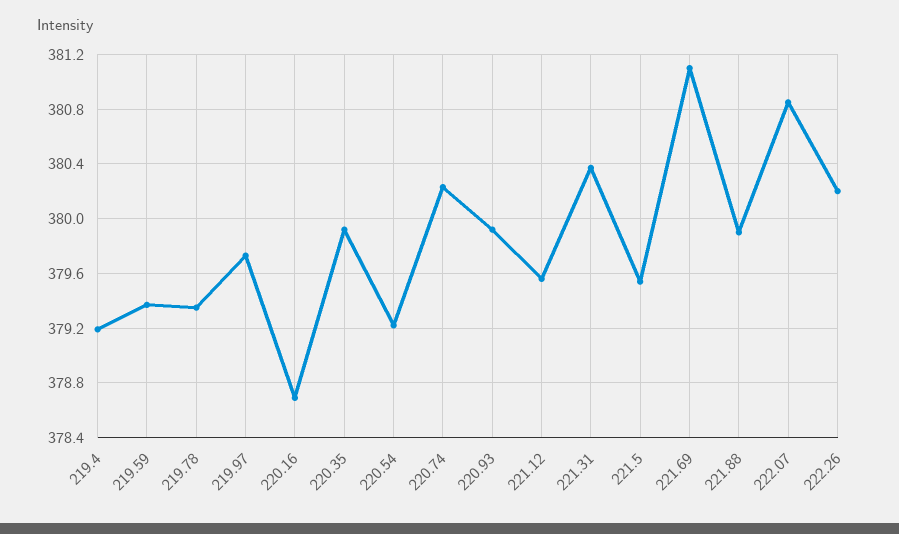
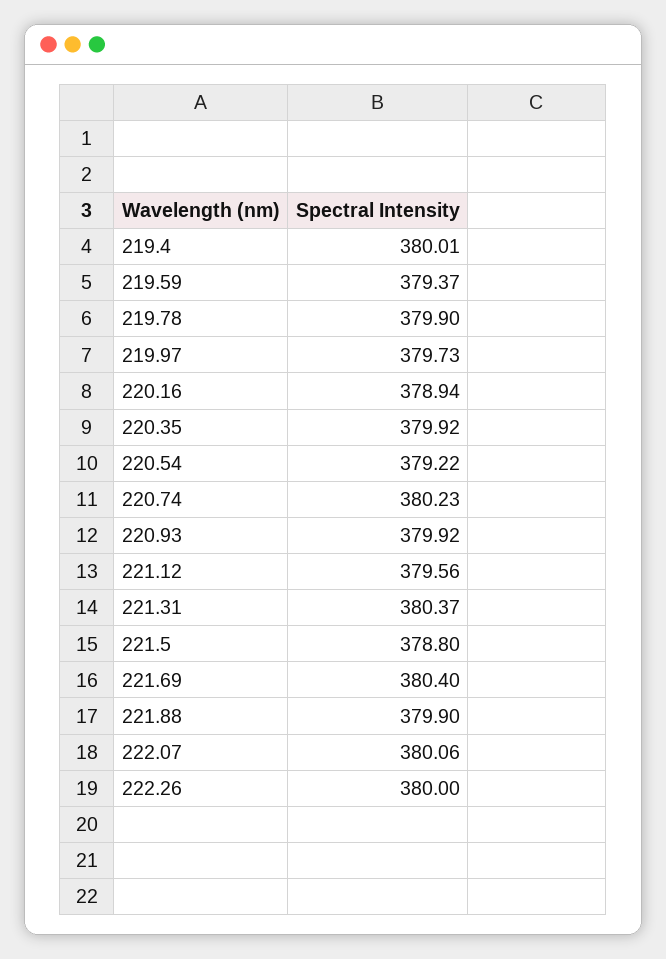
219.4: 379.2 -> 380.01
219.78: 379.35 -> 379.9
220.16: 378.7 -> 378.94
221.5: 379.55 -> 378.8
221.69: 381.1 -> 380.4
222.07: 380.85 -> 380.06
222.26: 380.2 -> 380

